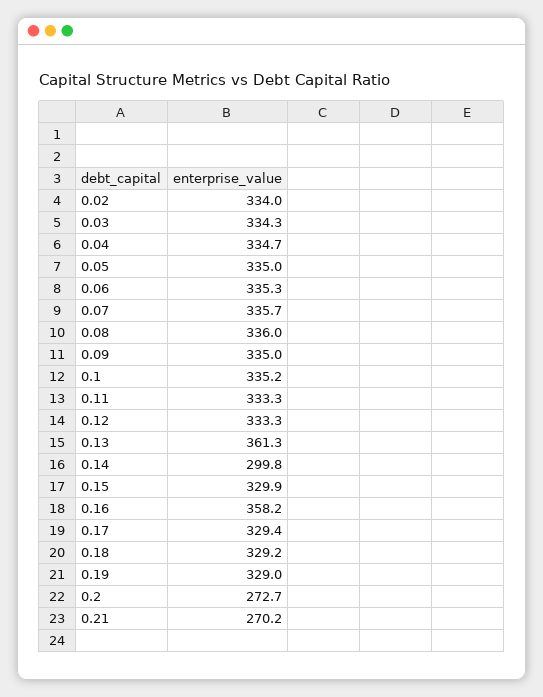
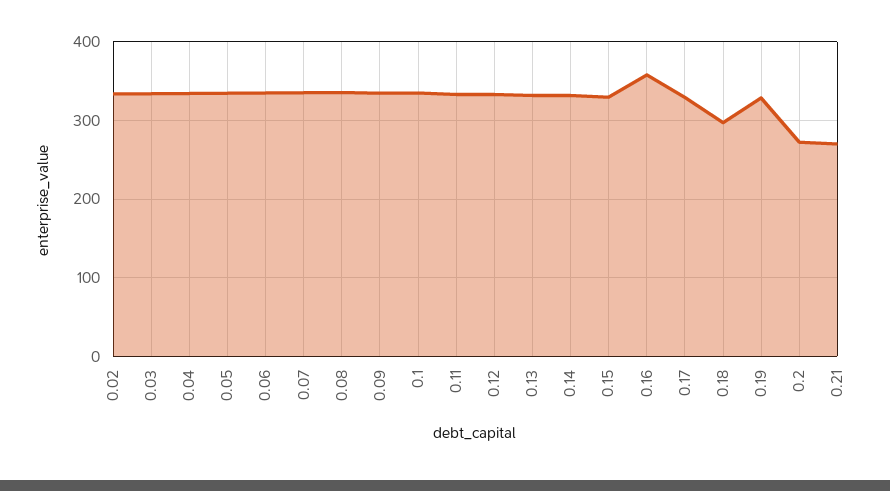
0.13: 361.3 -> 330
0.14: 299.8 -> 330
0.18: 329.2 -> 300

